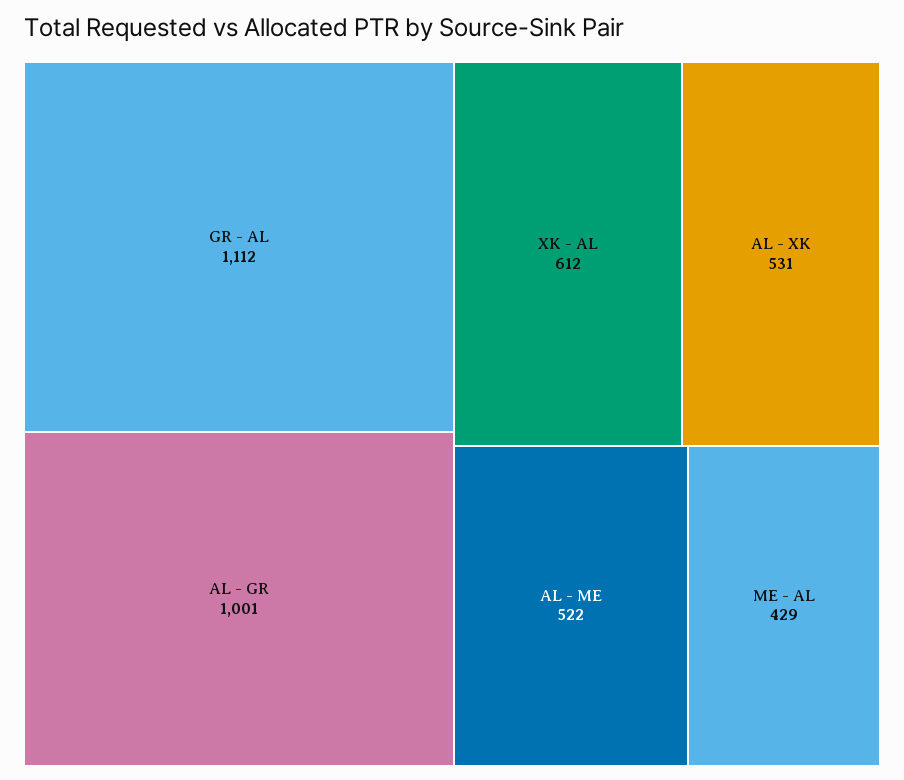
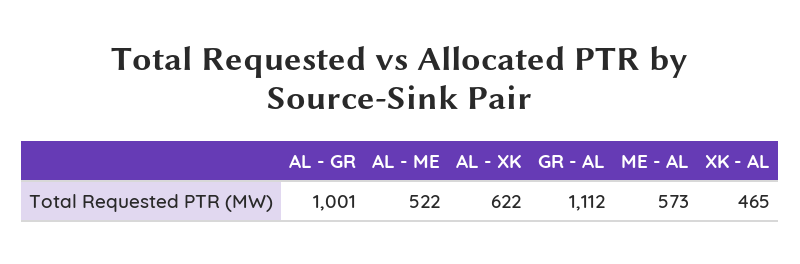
XK - AL: 612 -> 465
AL - XK: 531 -> 622
ME - AL: 429 -> 573

